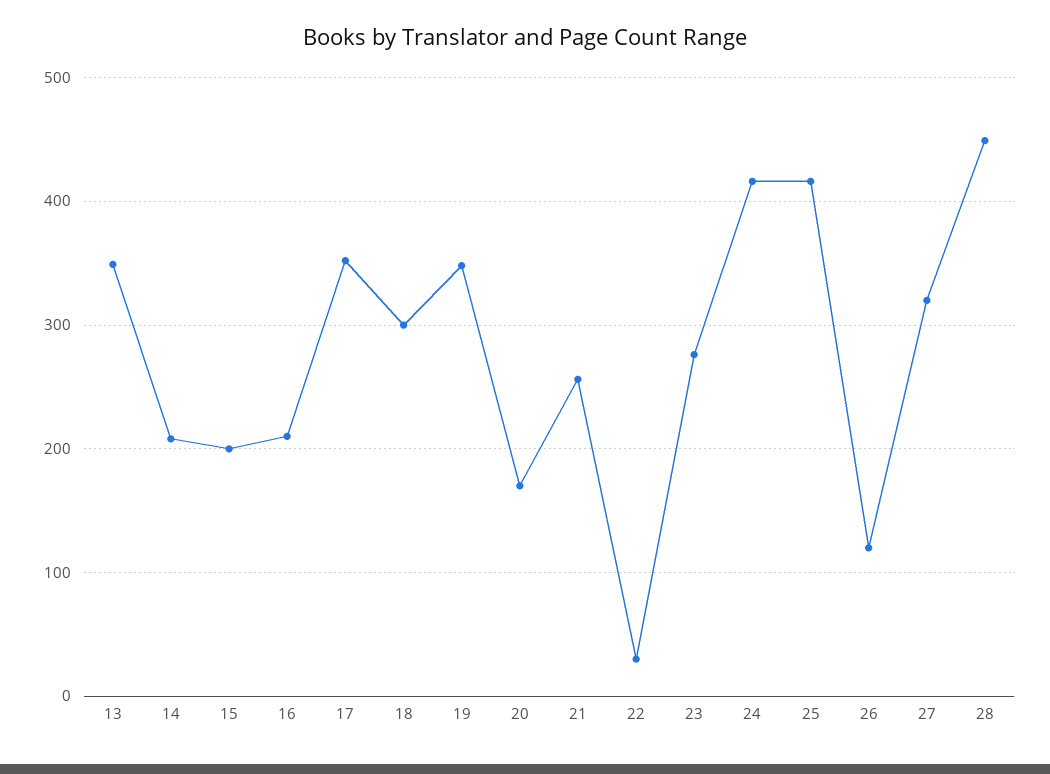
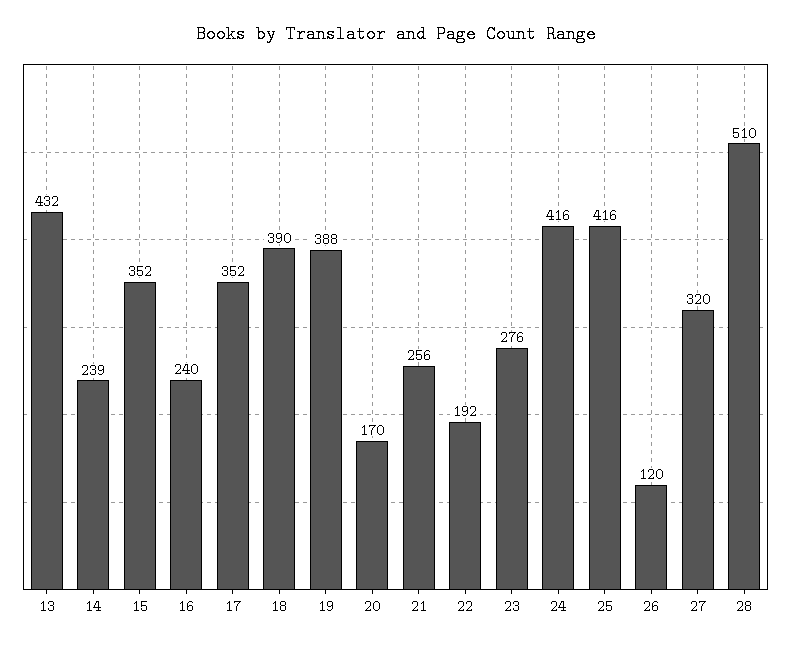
13: 350 -> 432
14: 210 -> 239
15: 200 -> 352
16: 210 -> 240
18: 300 -> 390
19: 350 -> 388
22: 30 -> 192
28: 450 -> 510

